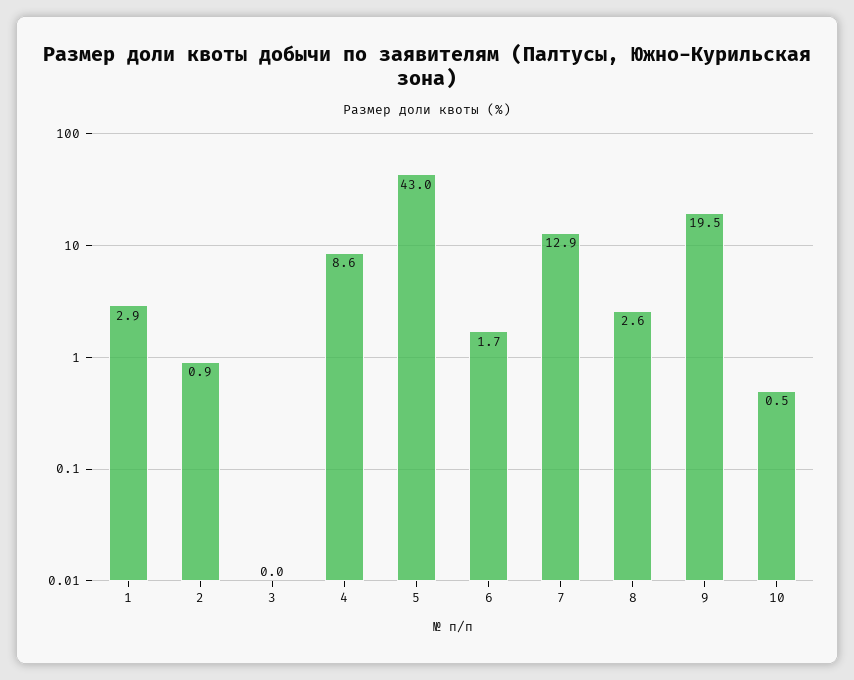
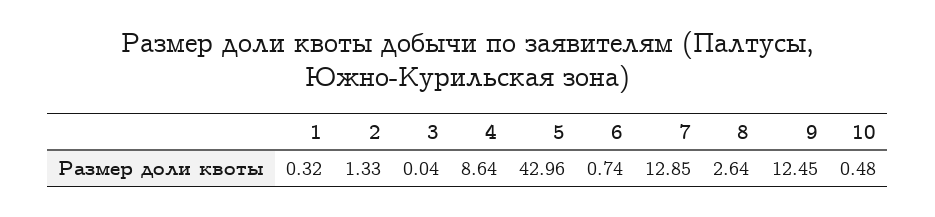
1: 2.9 -> 0.32
2: 0.9 -> 1.33
6: 1.7 -> 0.74
9: 19.5 -> 12.45

